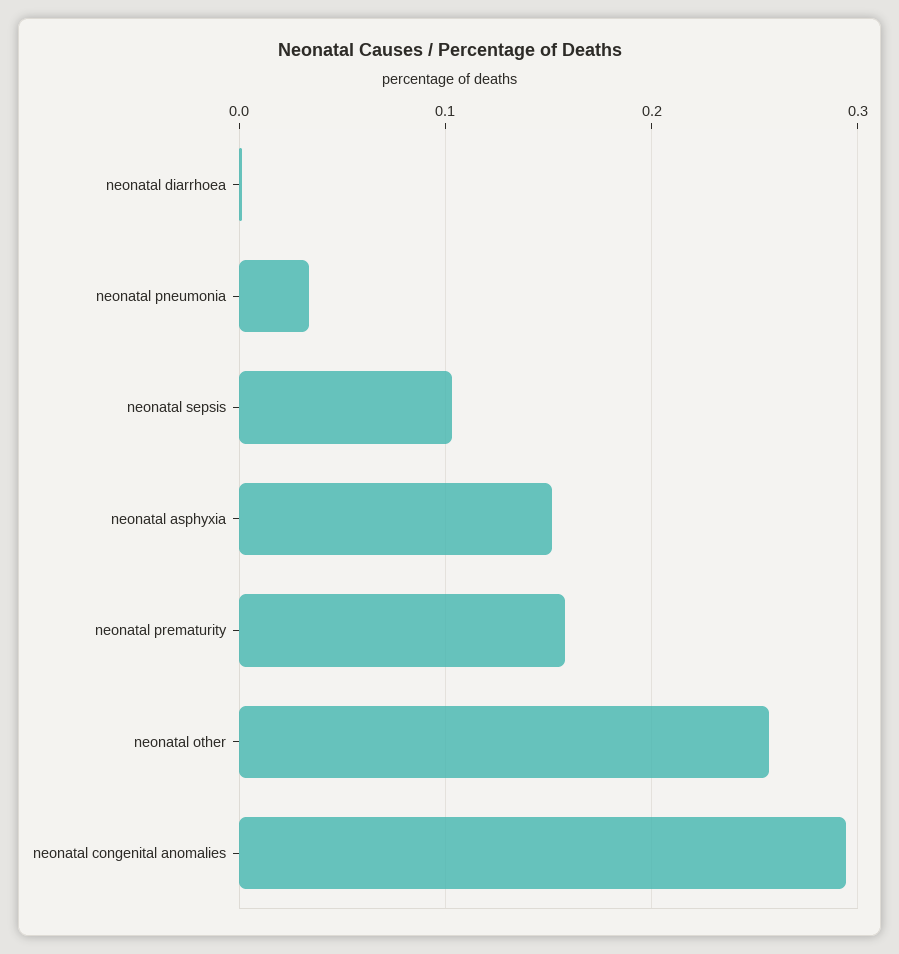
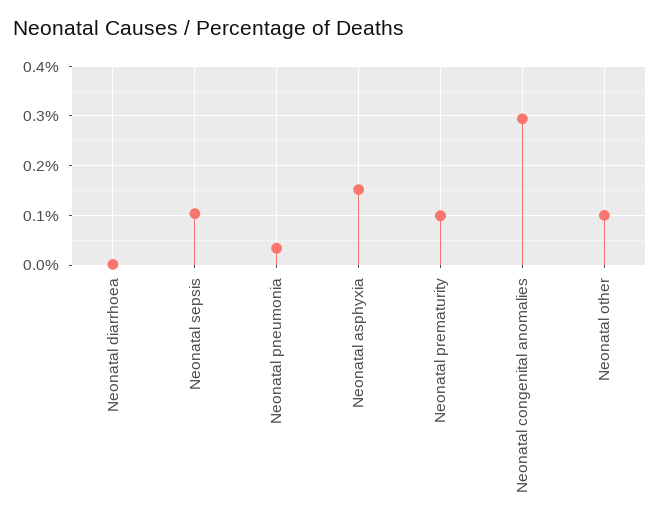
neonatal prematurity: 0.16 -> 0.1
neonatal other: 0.26 -> 0.1

